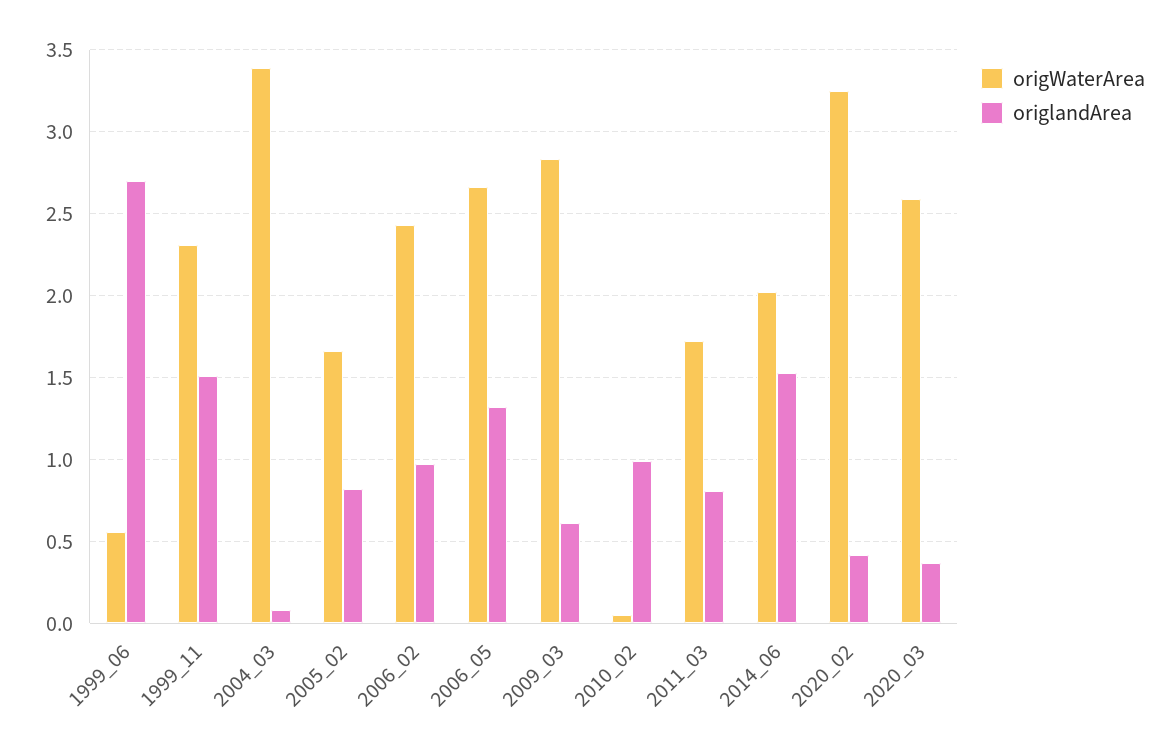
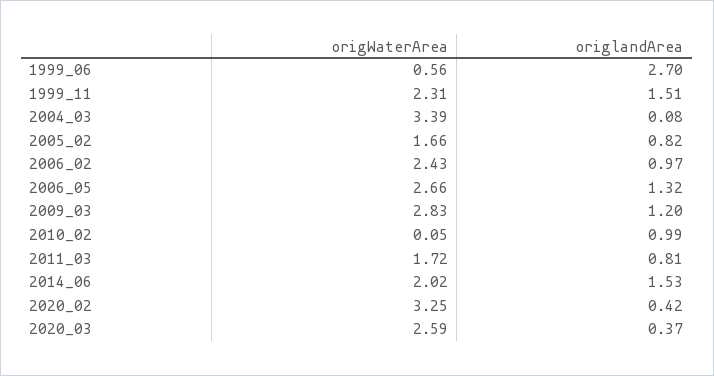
origlandArea, 2009_03: 0.6 -> 1.2

